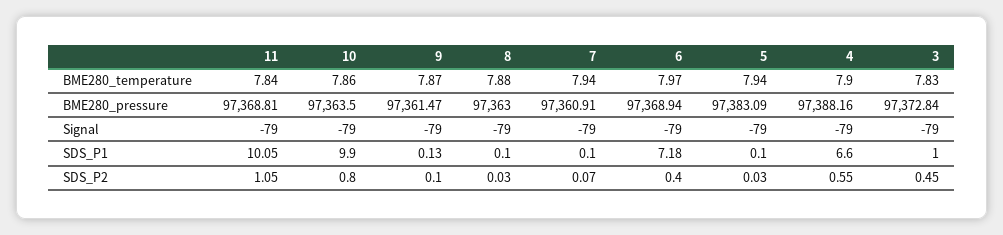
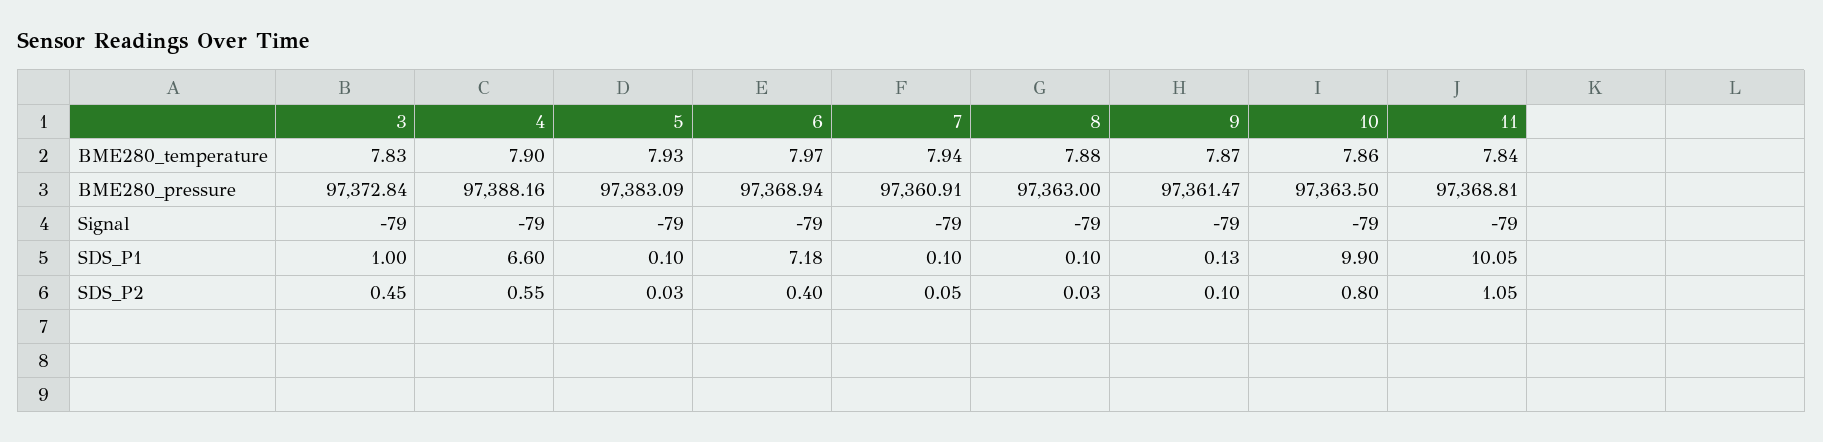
5, BME280_temperature: 7.94 -> 7.93
7, SDS_P2: 0.07 -> 0.05

